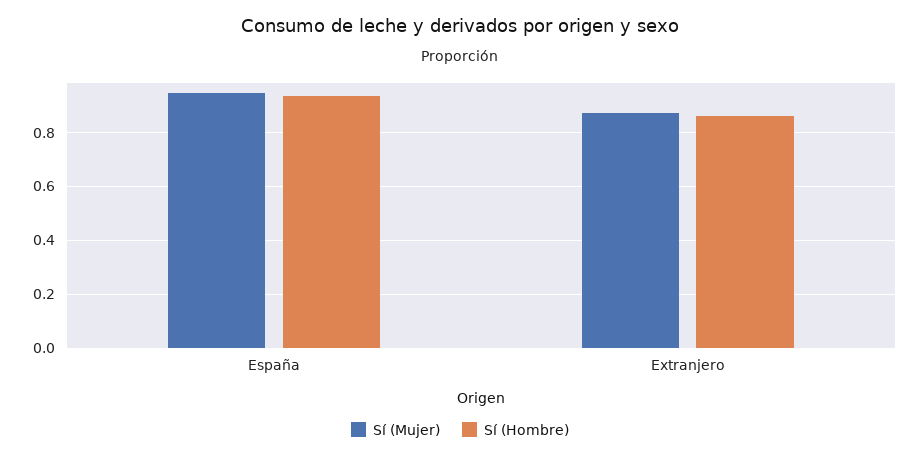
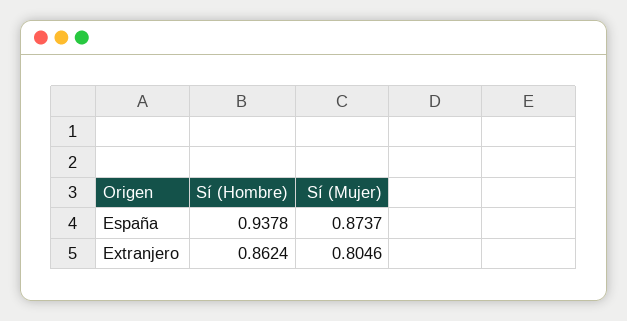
Sí (Mujer), España: 0.95 -> 0.8737
Sí (Mujer), Extranjero: 0.875 -> 0.8046

